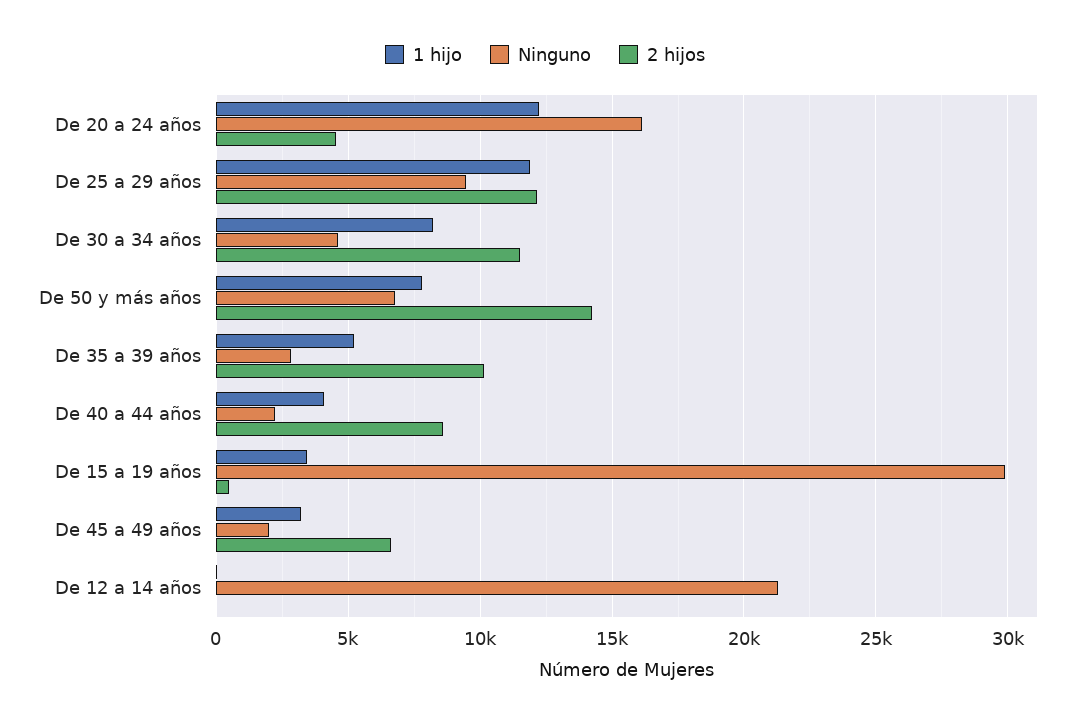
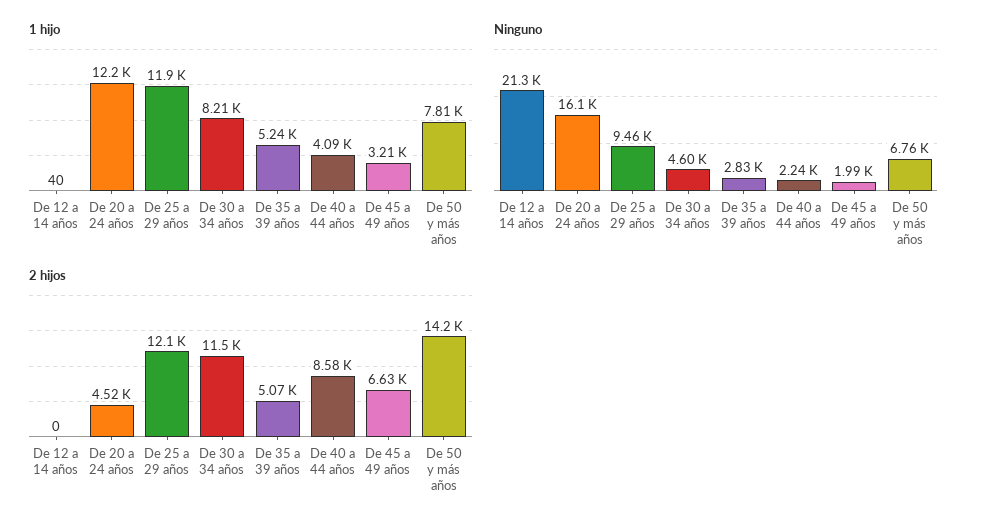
2 hijos, De 35 a 39 años: 10000 -> 5070
1 hijo, De 15 a 19 años: 3500 -> none
Ninguno, De 15 a 19 años: 30000 -> none
2 hijos, De 15 a 19 años: 500 -> none

